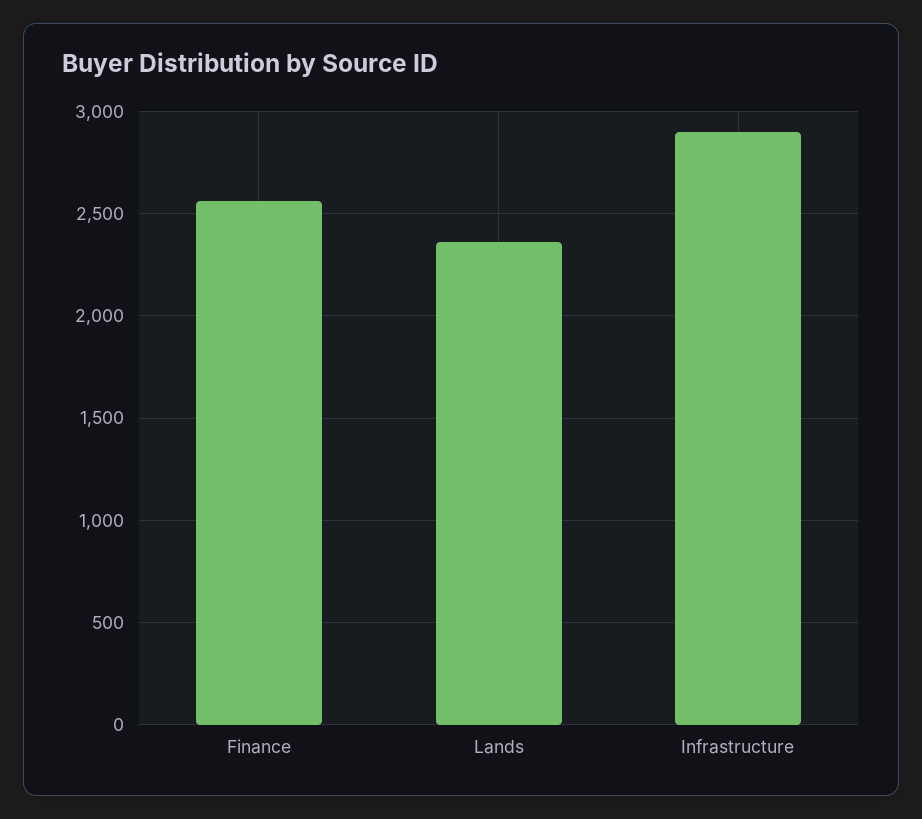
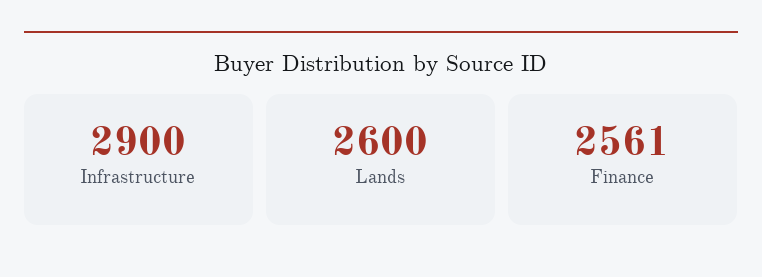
Lands: 2350 -> 2600

